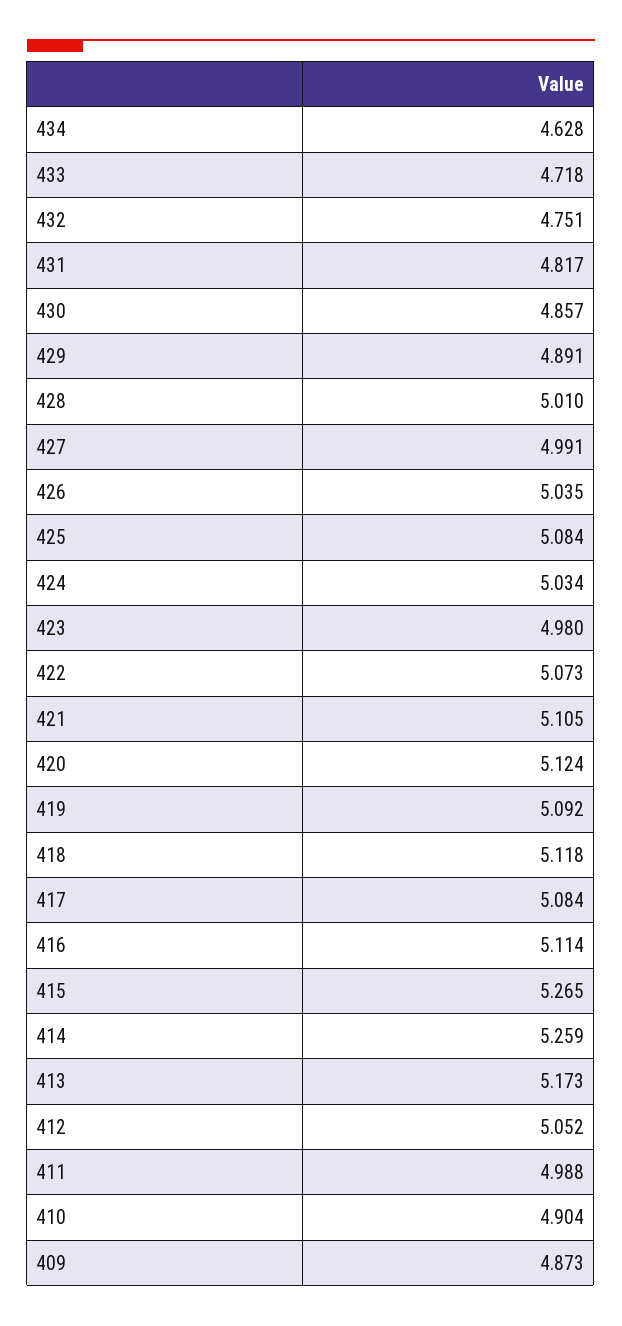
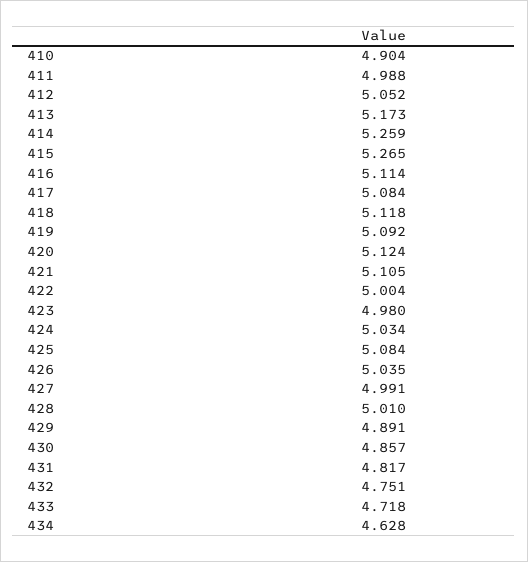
422: 5.073 -> 5.004
409: 4.873 -> none

